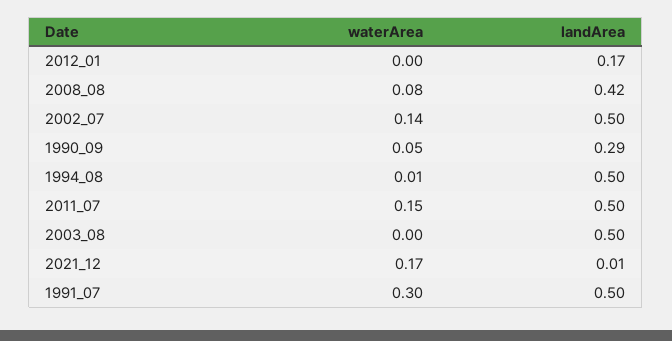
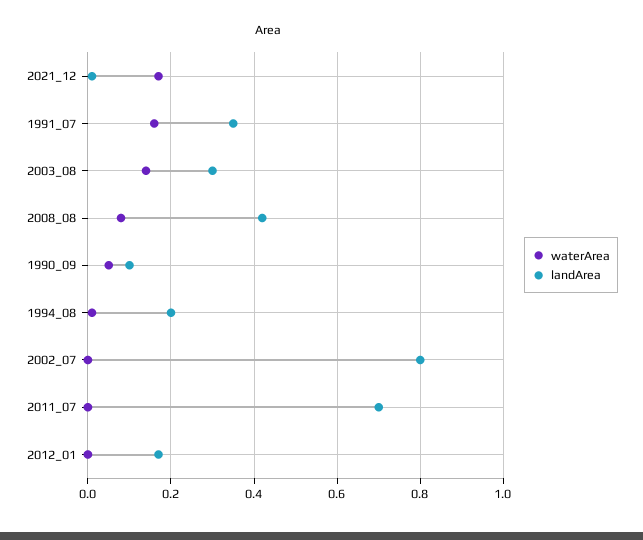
waterArea, 2002_07: 0.14 -> 0
landArea, 2002_07: 0.5 -> 0.8
landArea, 1990_09: 0.29 -> 0.1
landArea, 1994_08: 0.5 -> 0.2
waterArea, 2011_07: 0.15 -> 0
landArea, 2011_07: 0.5 -> 0.7
waterArea, 2003_08: 0 -> 0.15
landArea, 2003_08: 0.5 -> 0.3
waterArea, 1991_07: 0.3 -> 0.15
landArea, 1991_07: 0.5 -> 0.35

